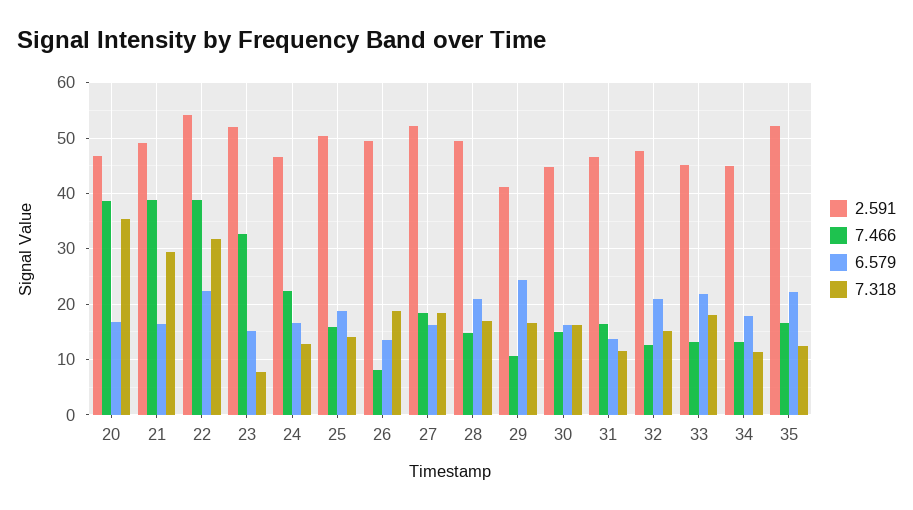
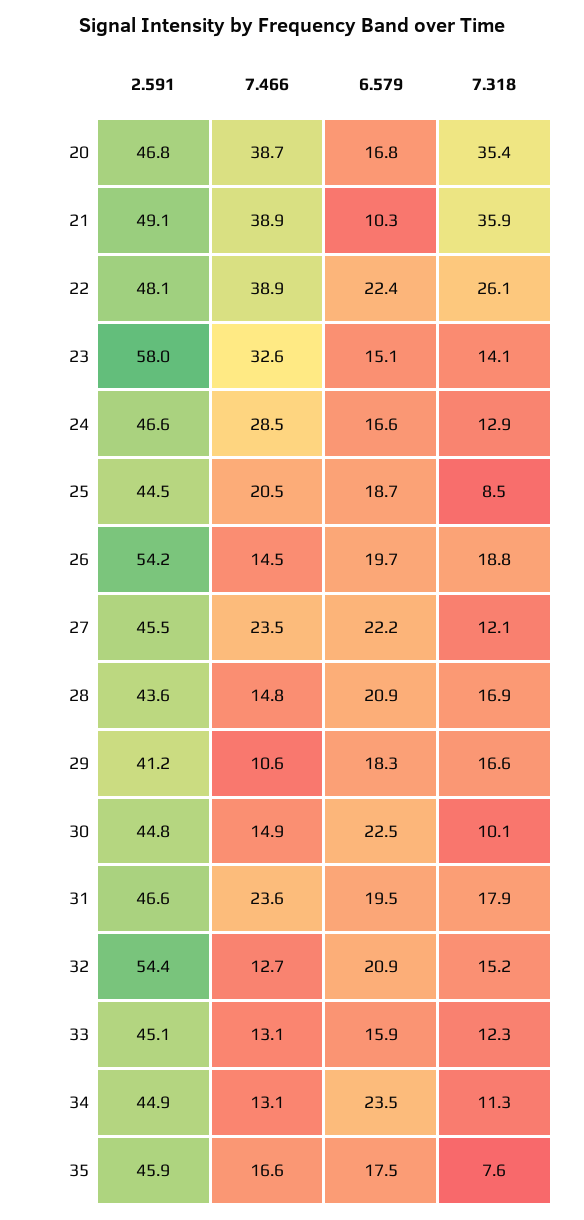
6.579, 21: 16 -> 10.3
7.318, 21: 30 -> 35.9
2.591, 22: 54 -> 48.1
7.318, 22: 32 -> 26.1
2.591, 23: 52 -> 58
7.318, 23: 8 -> 14.1
7.466, 24: 22 -> 28.5
2.591, 25: 50 -> 44.5
7.466, 25: 16 -> 20.5
7.318, 25: 14 -> 8.5
2.591, 26: 50 -> 54.2
7.466, 26: 8 -> 14.5
6.579, 26: 14 -> 19.7
2.591, 27: 52 -> 45.5
7.466, 27: 18 -> 23.5
6.579, 27: 16 -> 22.2
7.318, 27: 18 -> 12.1
2.591, 28: 50 -> 43.6
6.579, 29: 24 -> 18.3
6.579, 30: 16 -> 22.5
7.318, 30: 16 -> 10.1
7.466, 31: 16 -> 23.6
6.579, 31: 14 -> 19.5
7.318, 31: 12 -> 17.9
2.591, 32: 48 -> 54.4
6.579, 33: 22 -> 15.9
7.318, 33: 18 -> 12.3
6.579, 34: 18 -> 23.5
2.591, 35: 52 -> 45.9
6.579, 35: 22 -> 17.5
7.318, 35: 12 -> 7.6

